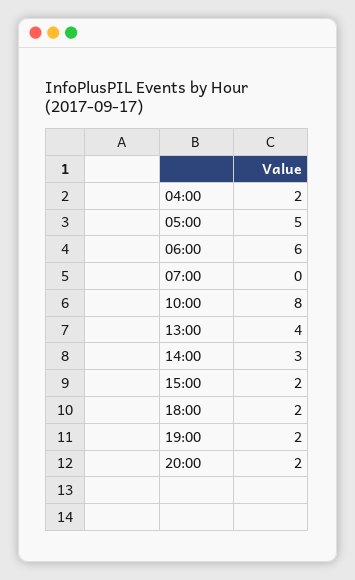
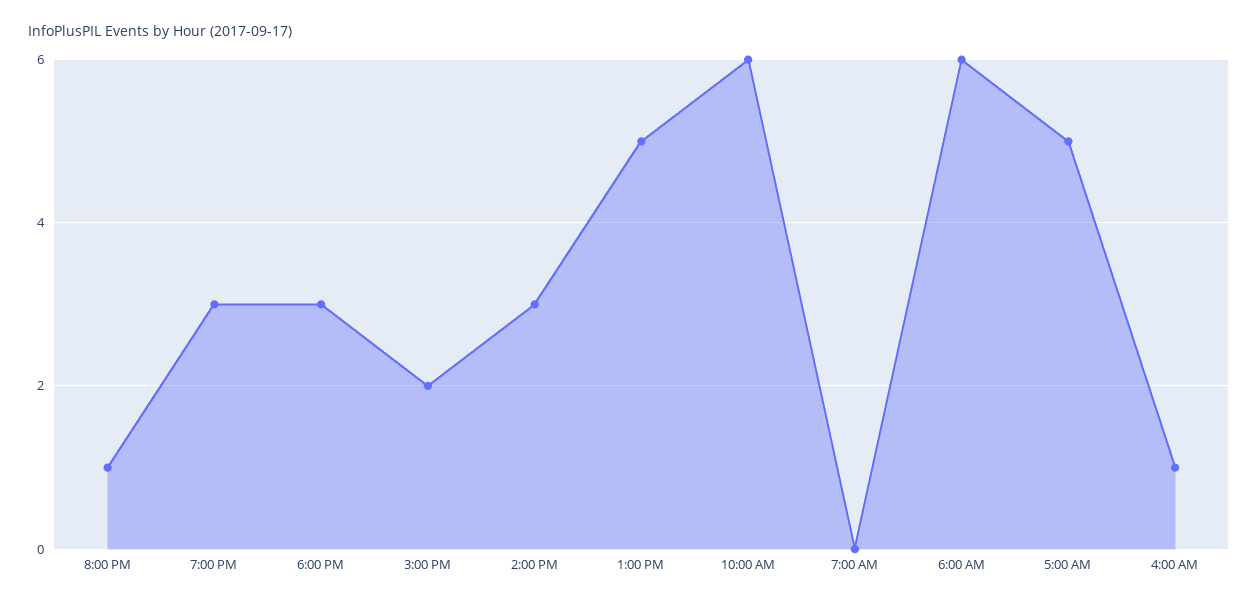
04:00: 2 -> 1
10:00: 8 -> 6
13:00: 4 -> 5
18:00: 2 -> 3
19:00: 2 -> 3
20:00: 2 -> 1

